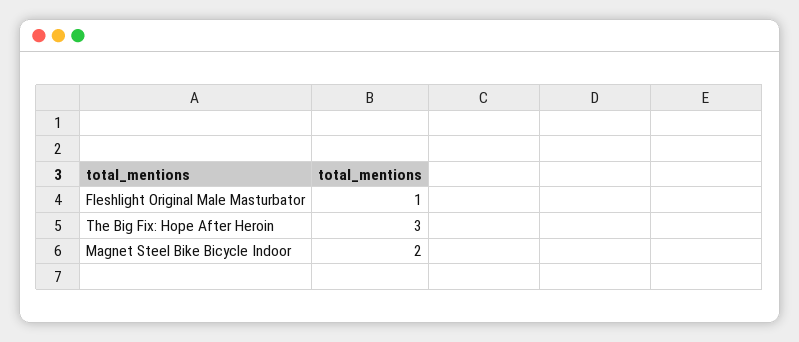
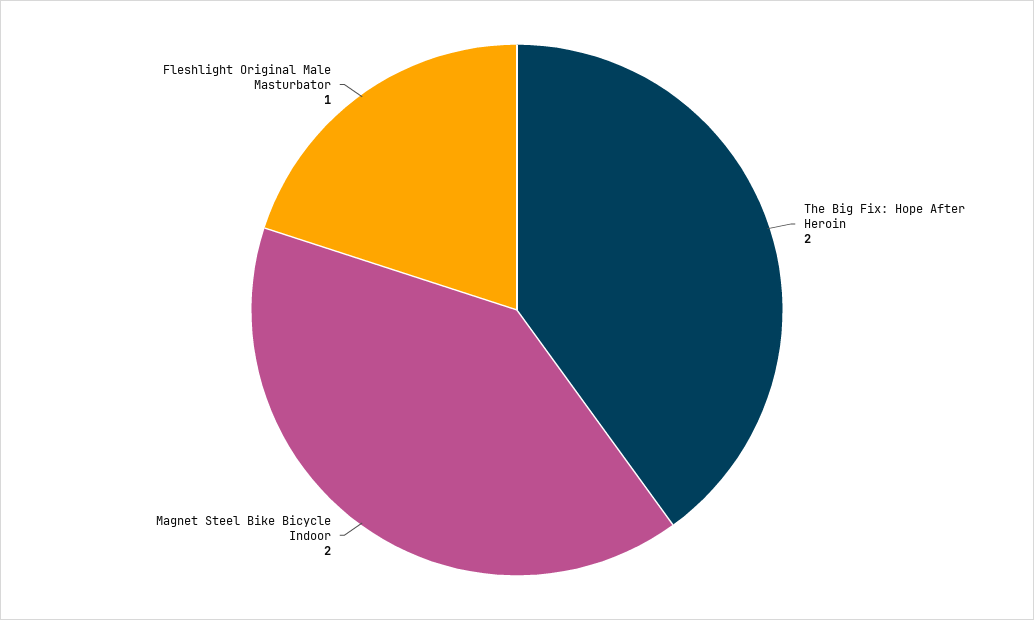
The Big Fix: Hope After Heroin: 3 -> 2

